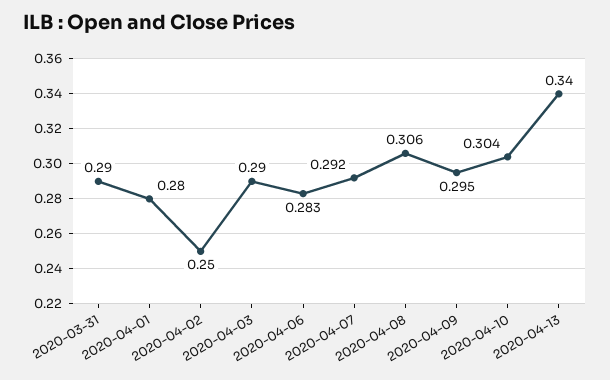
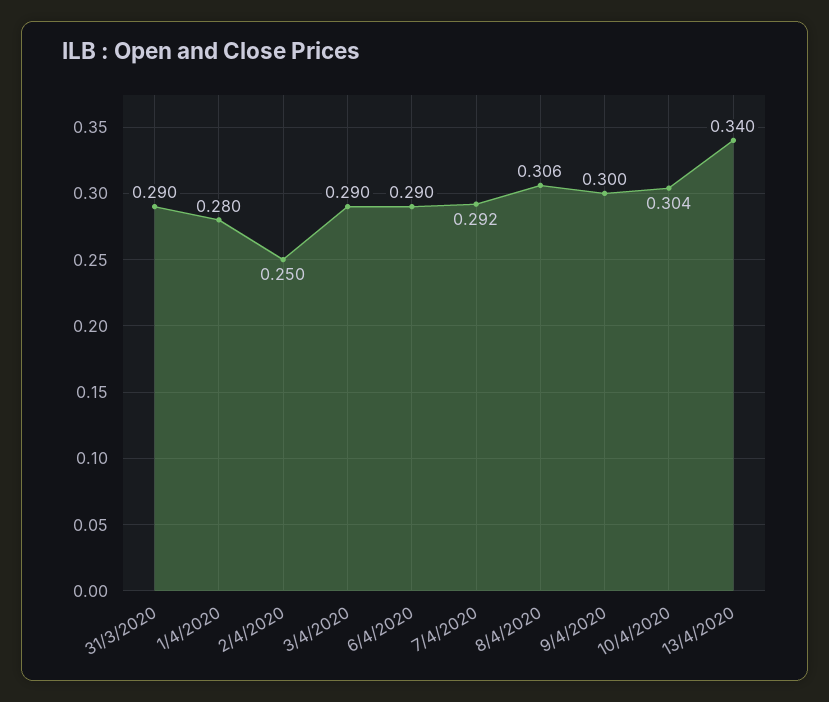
2020-04-06: 0.283 -> 0.29
2020-04-09: 0.295 -> 0.3

